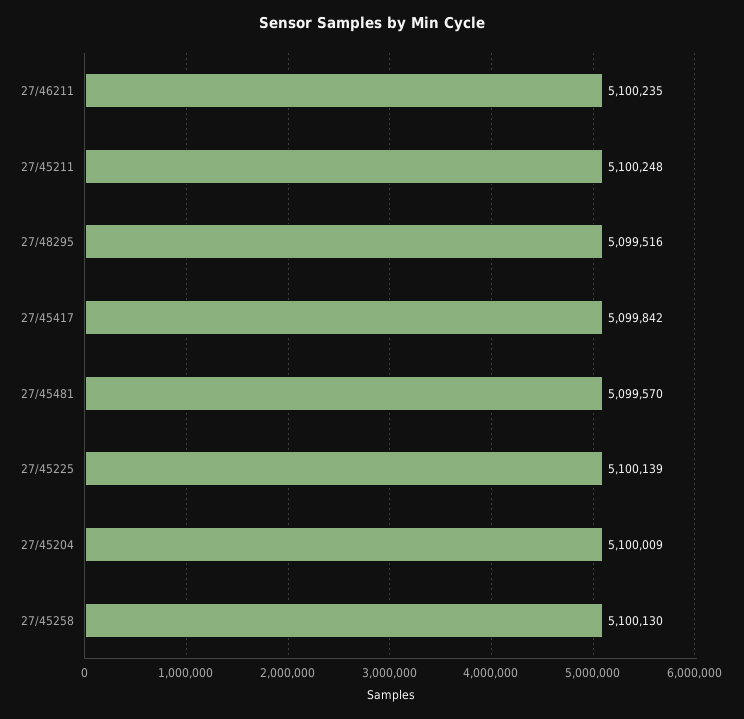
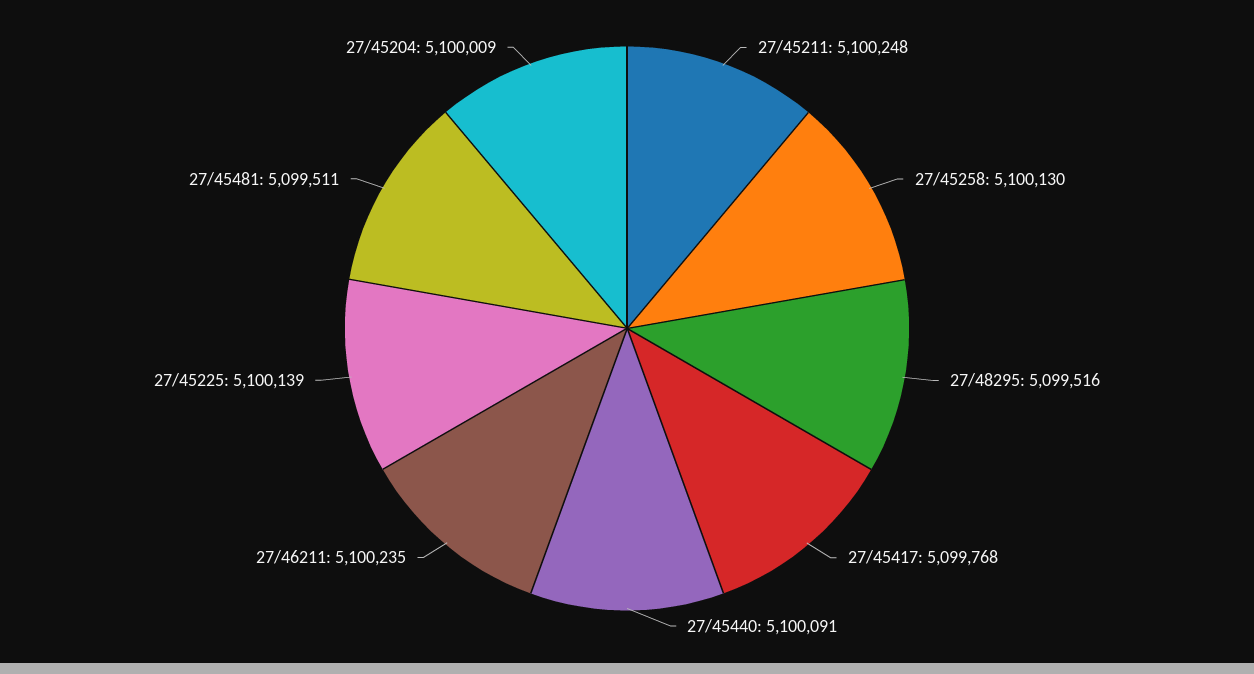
27/45417: 5099842 -> 5099768
27/45481: 5099570 -> 5099511
27/45440: none -> 5100091

